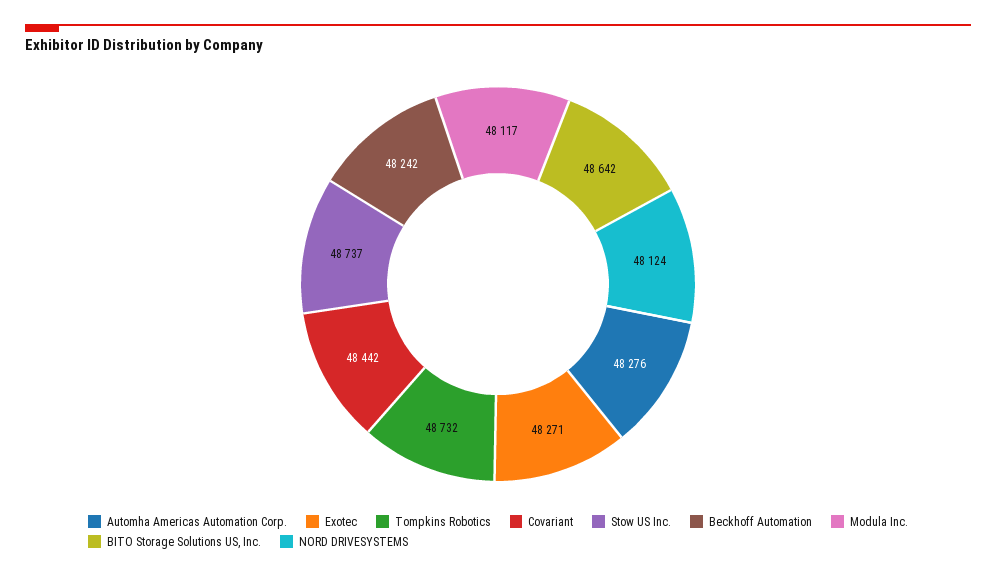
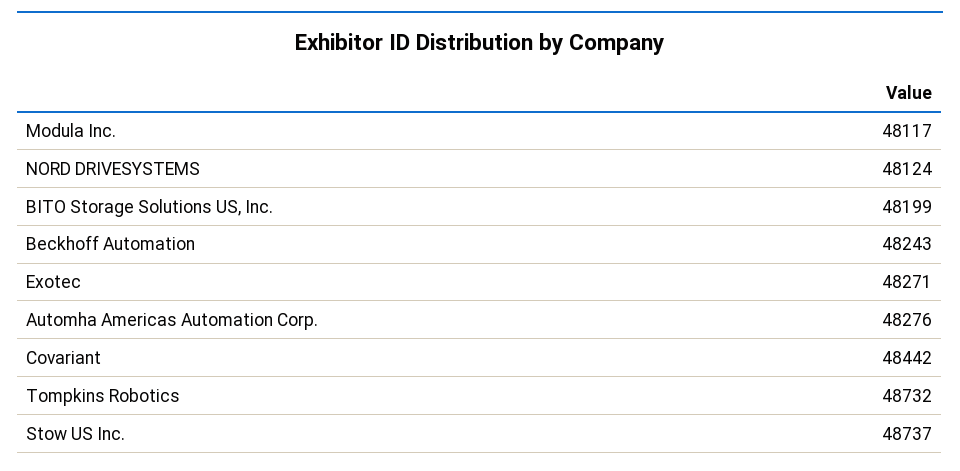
Beckhoff Automation: 48242 -> 48243
BITO Storage Solutions US, Inc.: 48642 -> 48199

